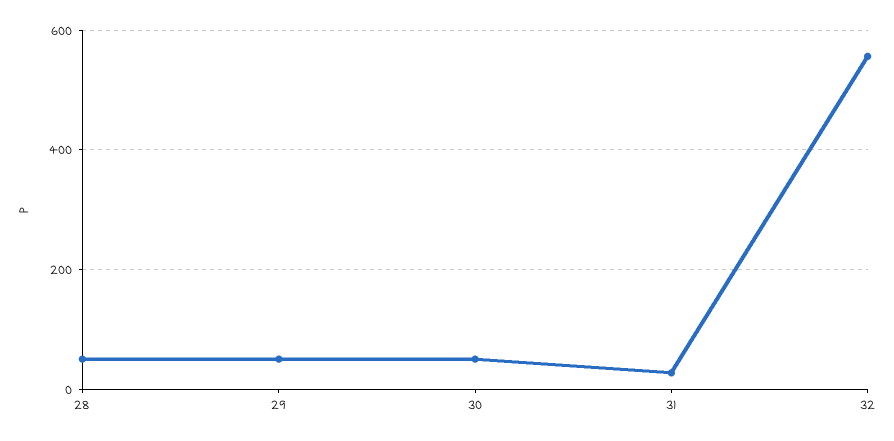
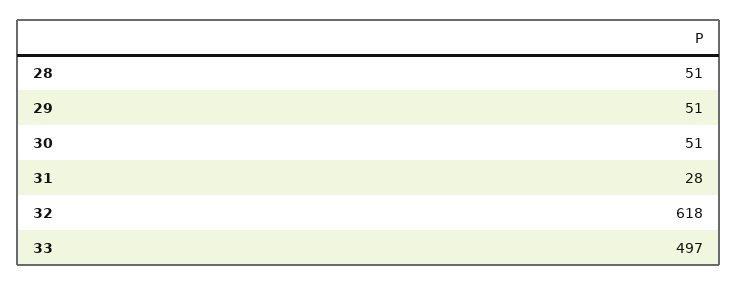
32: 560 -> 618
33: none -> 497

